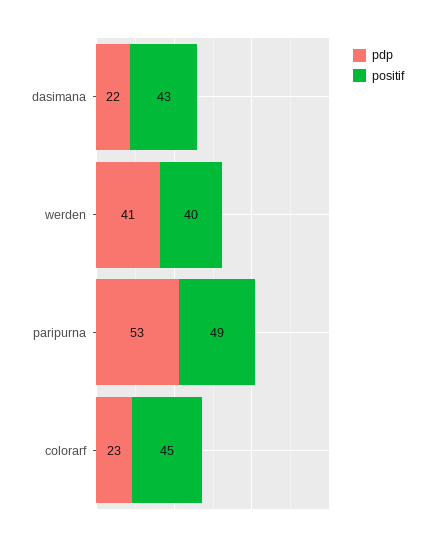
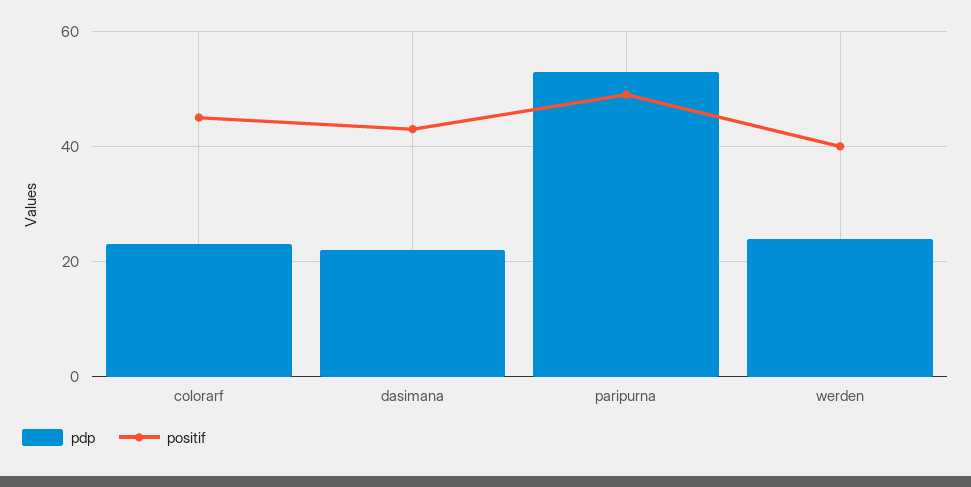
pdp, werden: 41 -> 25

